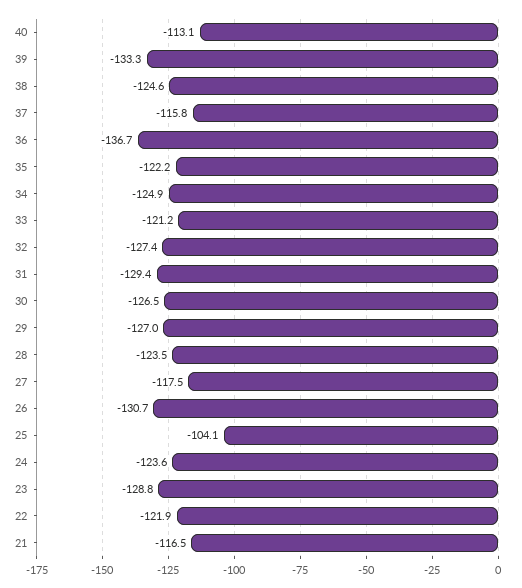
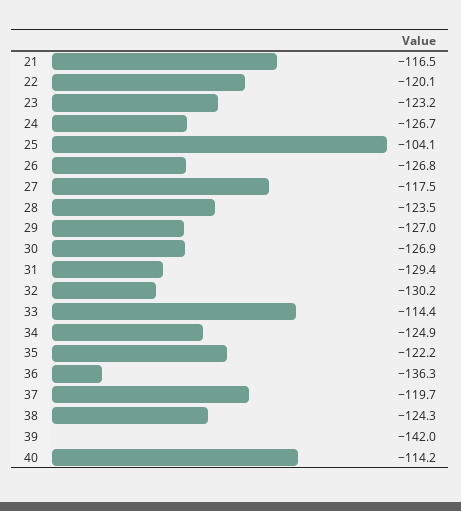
40: -113.1 -> -114.2
39: -133.3 -> -142
38: -124.6 -> -124.3
37: -115.8 -> -119.7
36: -136.7 -> -136.3
33: -121.2 -> -114.4
32: -127.4 -> -130.2
30: -126.5 -> -126.9
26: -130.7 -> -126.8
24: -123.6 -> -126.7
23: -128.8 -> -123.2
22: -121.9 -> -120.1

